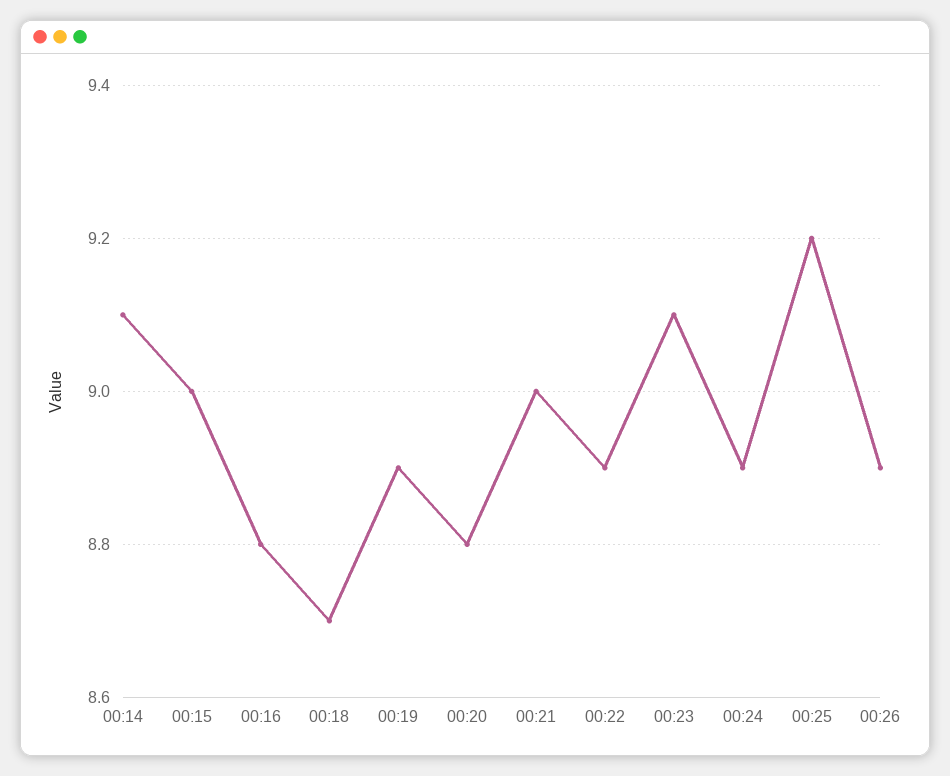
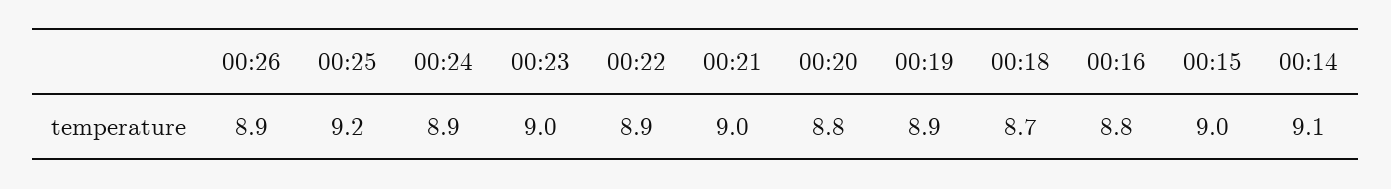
00:23: 9.1 -> 9

